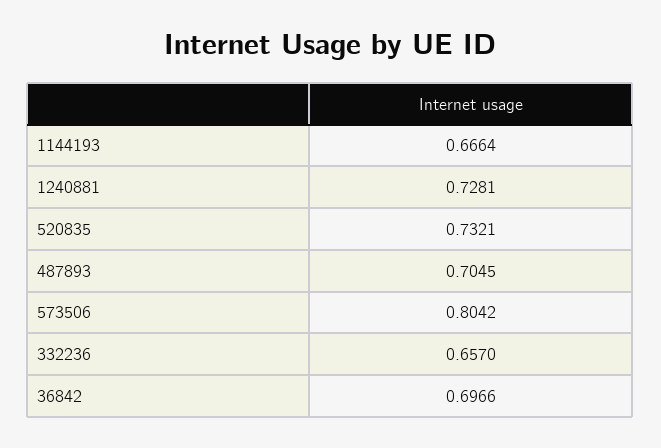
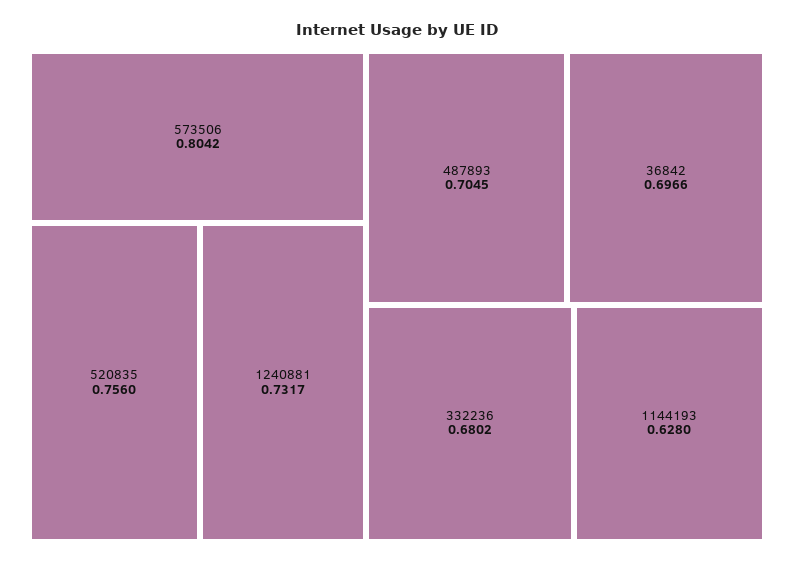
1144193: 0.6664 -> 0.628
1240881: 0.7281 -> 0.7317
520835: 0.7321 -> 0.756
332236: 0.657 -> 0.6802

